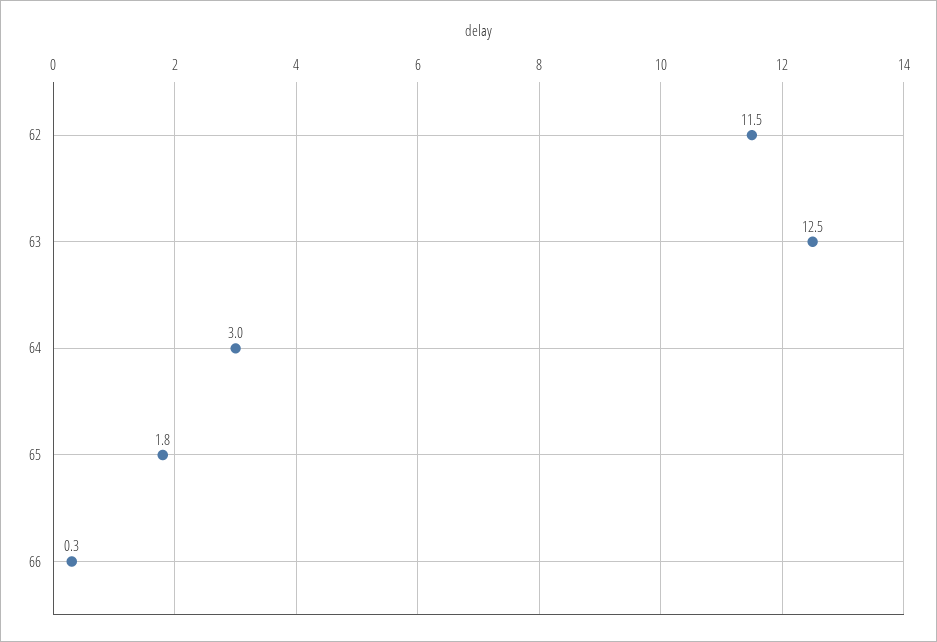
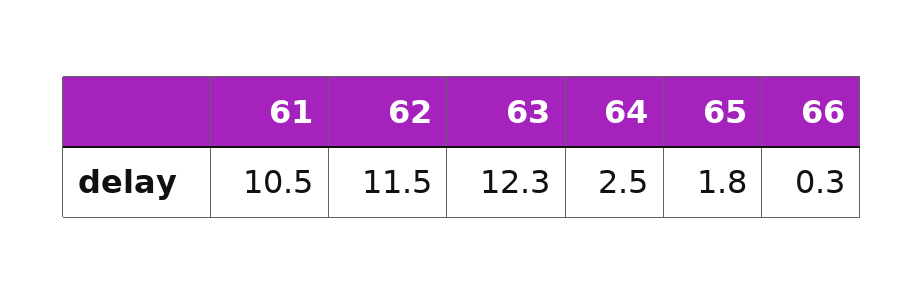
63: 12.5 -> 12.3
64: 3 -> 2.5
61: none -> 10.5

